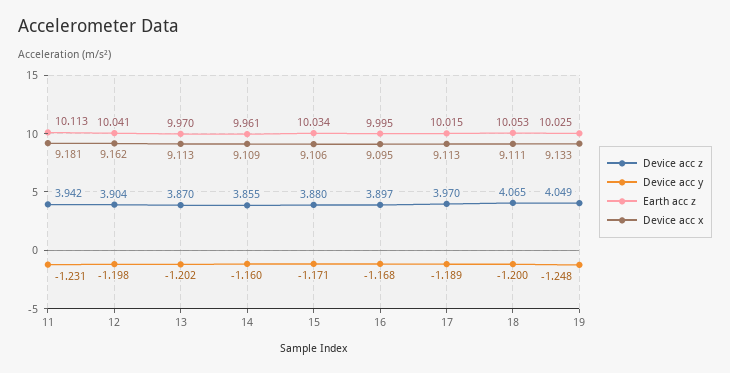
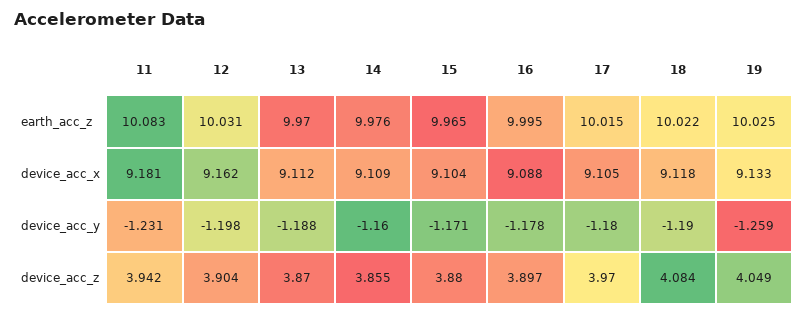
Earth acc z, 11: 10.113 -> 10.083
Earth acc z, 12: 10.041 -> 10.031
Device acc y, 13: -1.202 -> -1.188
Device acc x, 13: 9.113 -> 9.112
Earth acc z, 14: 9.961 -> 9.976
Earth acc z, 15: 10.034 -> 9.965
Device acc x, 15: 9.106 -> 9.104
Device acc y, 16: -1.168 -> -1.178
Device acc x, 16: 9.095 -> 9.088
Device acc y, 17: -1.189 -> -1.18
Device acc x, 17: 9.113 -> 9.105
Device acc z, 18: 4.065 -> 4.084
Device acc y, 18: -1.2 -> -1.19
Earth acc z, 18: 10.053 -> 10.022
Device acc x, 18: 9.111 -> 9.118
Device acc y, 19: -1.248 -> -1.259

